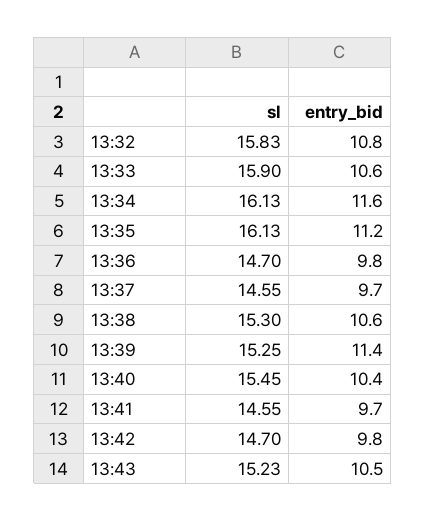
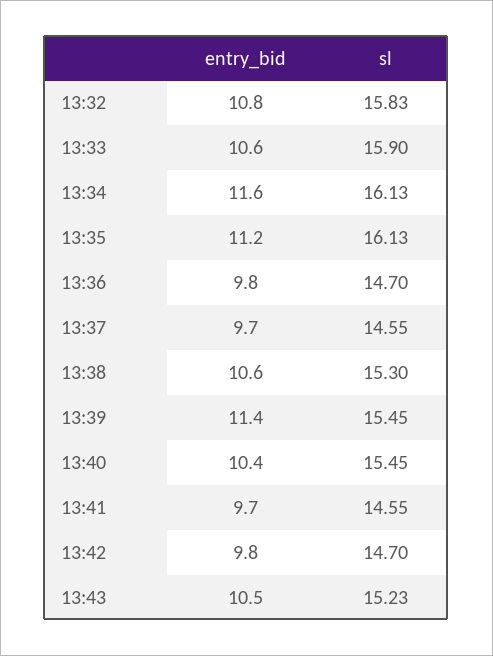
sl, 13:39: 15.25 -> 15.45

